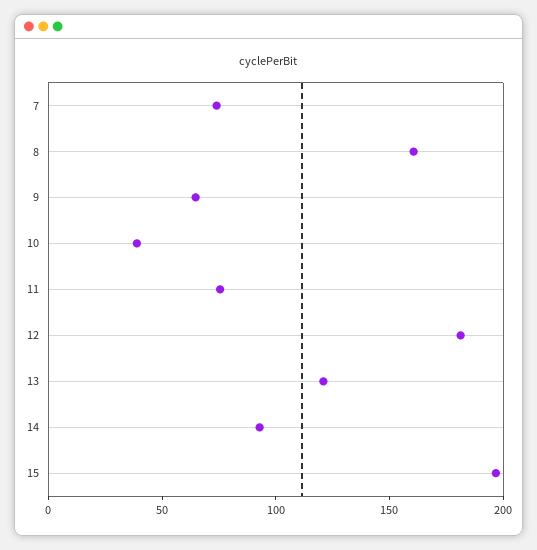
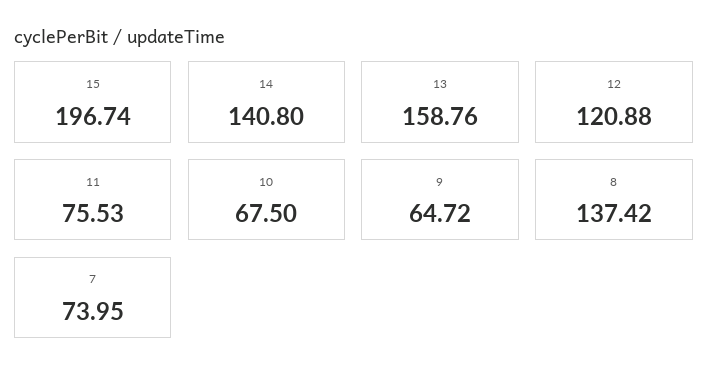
8: 160 -> 137.42
10: 40 -> 67.5
12: 180 -> 120.88
13: 120 -> 158.76
14: 90 -> 140.8

